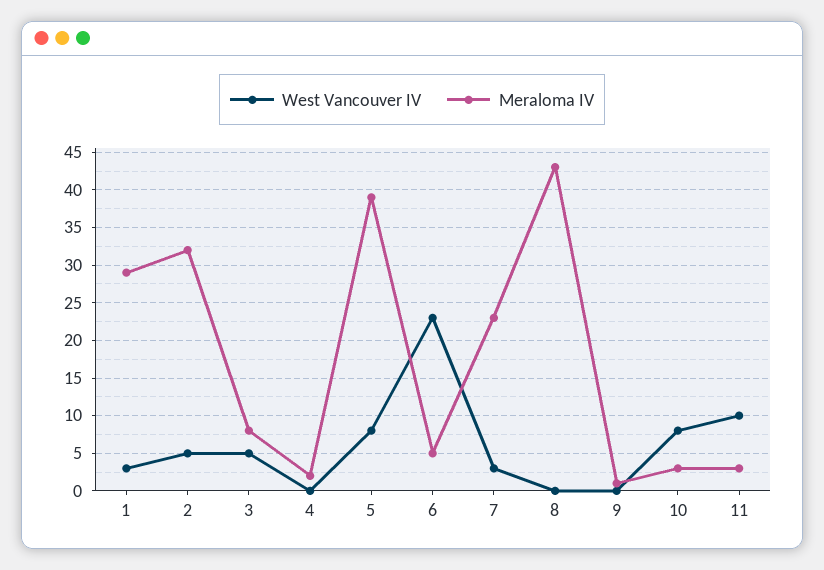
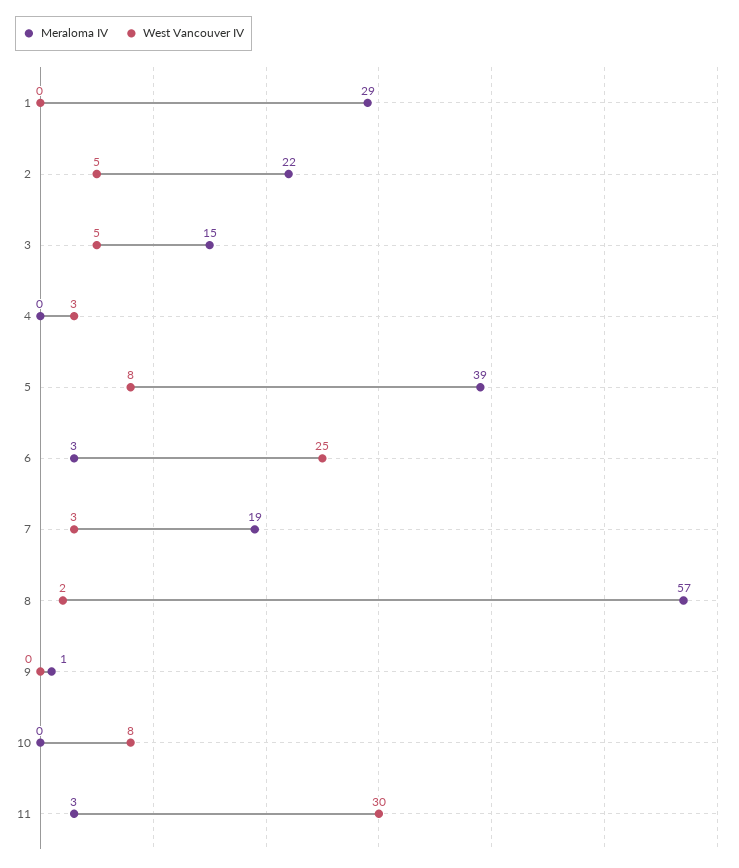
West Vancouver IV, 1: 3 -> 0
Meraloma IV, 2: 32 -> 22
Meraloma IV, 3: 8 -> 15
West Vancouver IV, 4: 0 -> 3
Meraloma IV, 4: 2 -> 0
West Vancouver IV, 6: 23 -> 25
Meraloma IV, 6: 5 -> 3
Meraloma IV, 7: 23 -> 19
West Vancouver IV, 8: 0 -> 2
Meraloma IV, 8: 43 -> 57
Meraloma IV, 10: 3 -> 0
West Vancouver IV, 11: 10 -> 30

